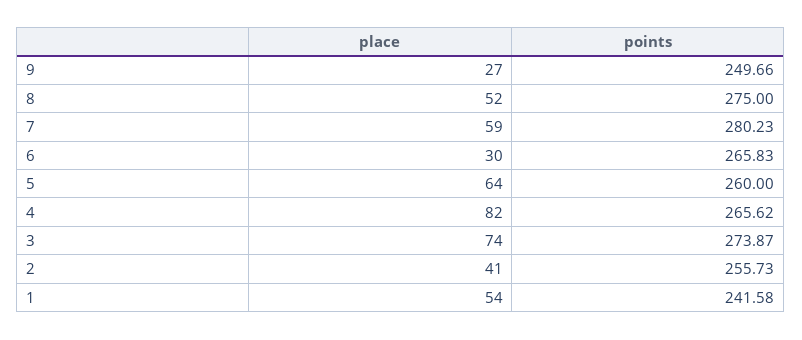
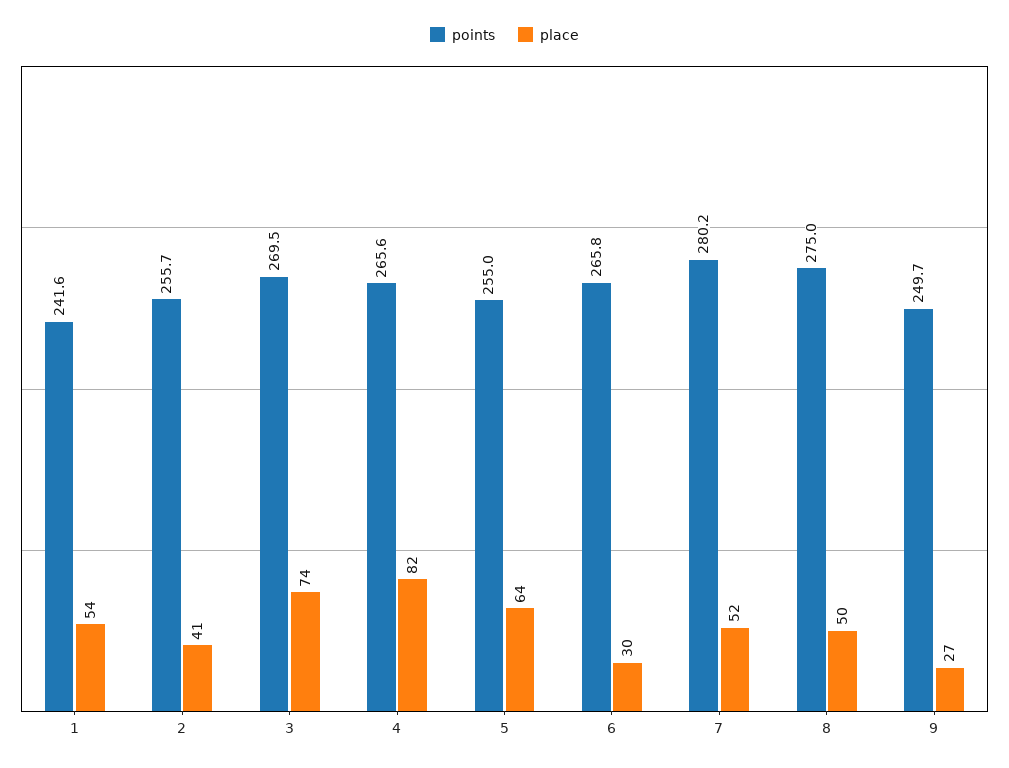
place, 8: 52 -> 50
place, 7: 59 -> 52
points, 5: 260 -> 255
points, 3: 273.87 -> 269.5

